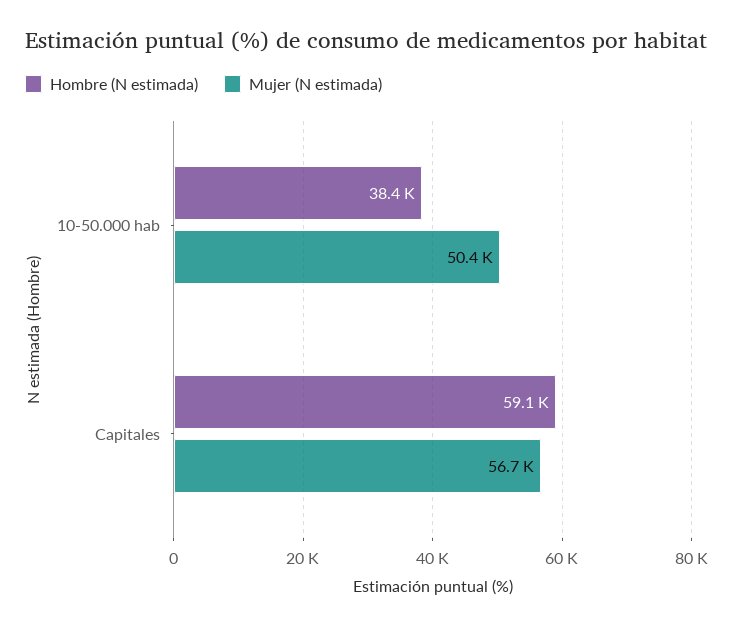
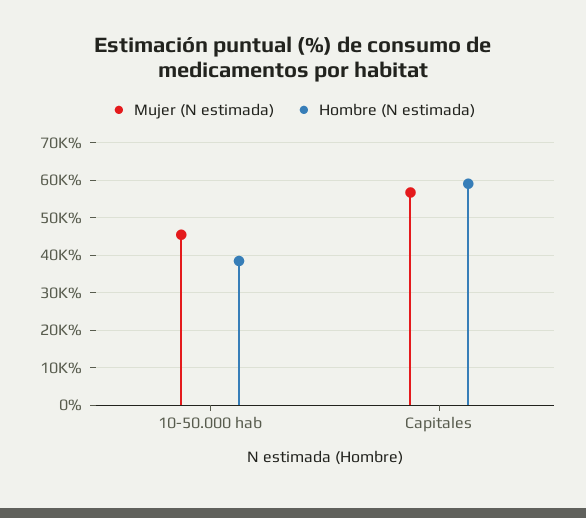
Mujer (N estimada), 10-50.000 hab: 50400 -> 46000

